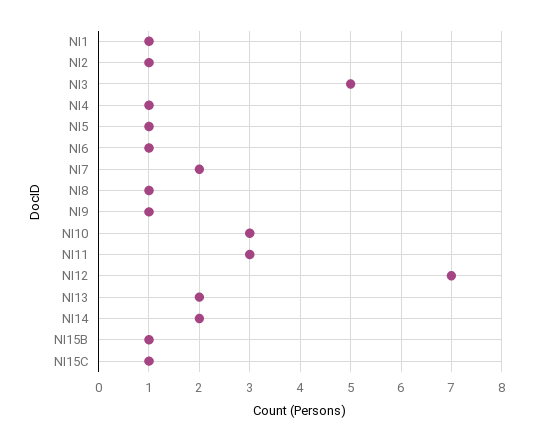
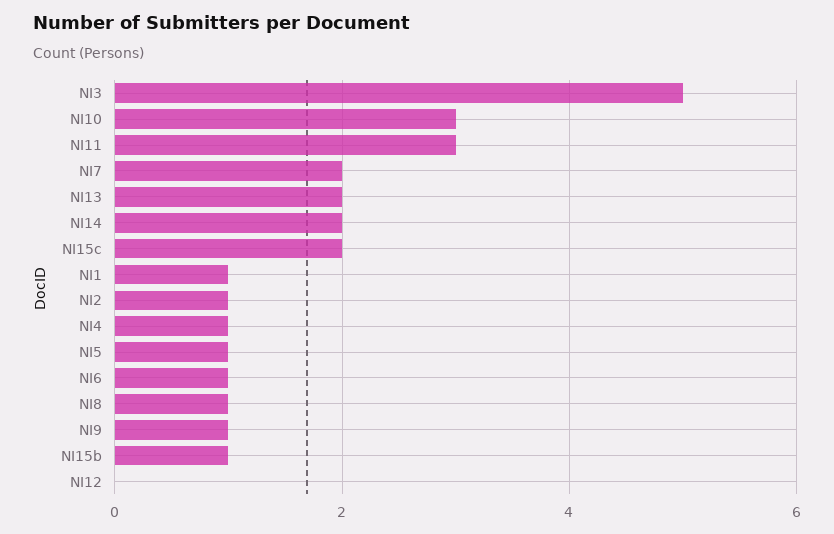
NI12: 7 -> 0
NI15C: 1 -> 2

